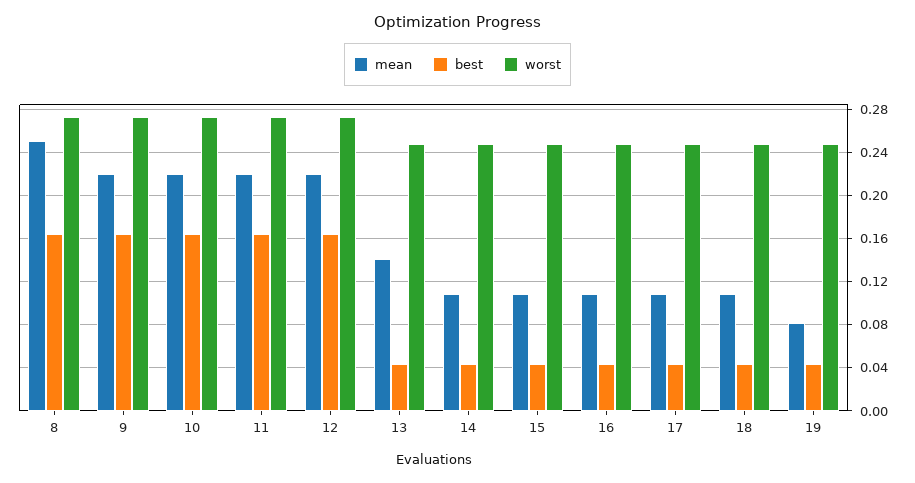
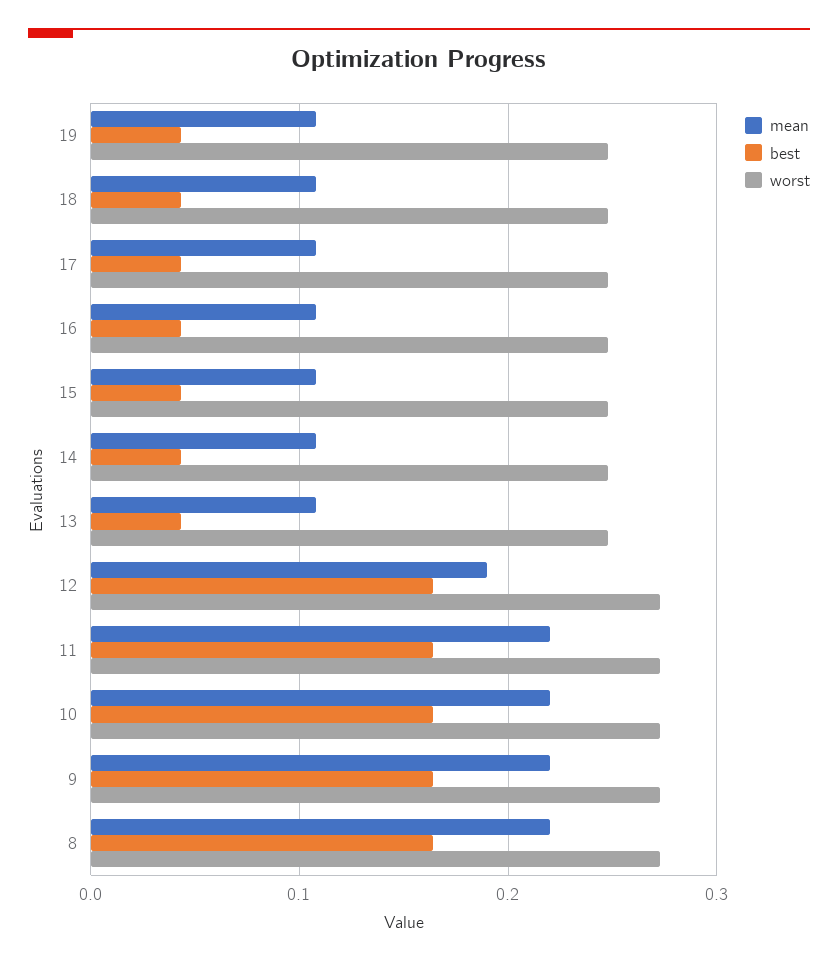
mean, 8: 0.25 -> 0.22
mean, 12: 0.22 -> 0.19
mean, 13: 0.14 -> 0.11
mean, 19: 0.08 -> 0.11

